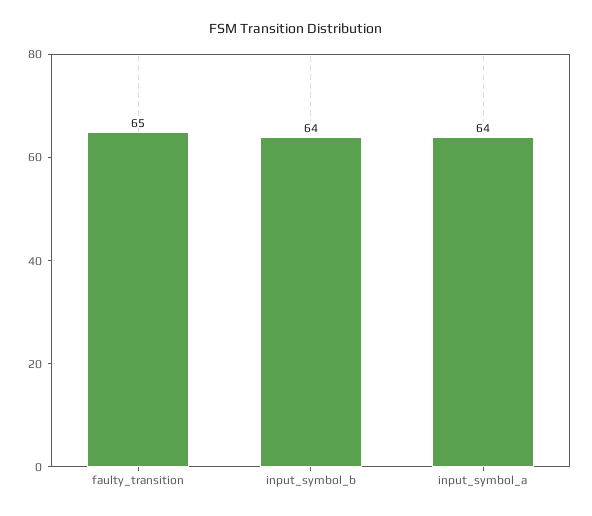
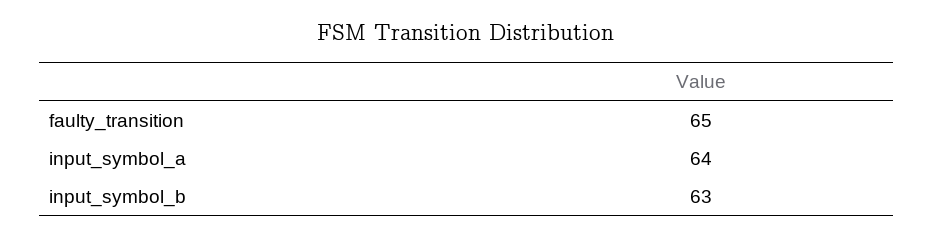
input_symbol_b: 64 -> 63

